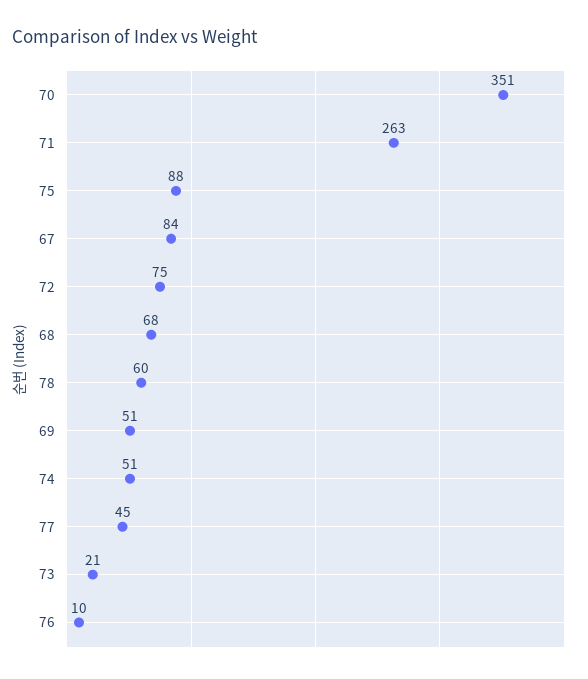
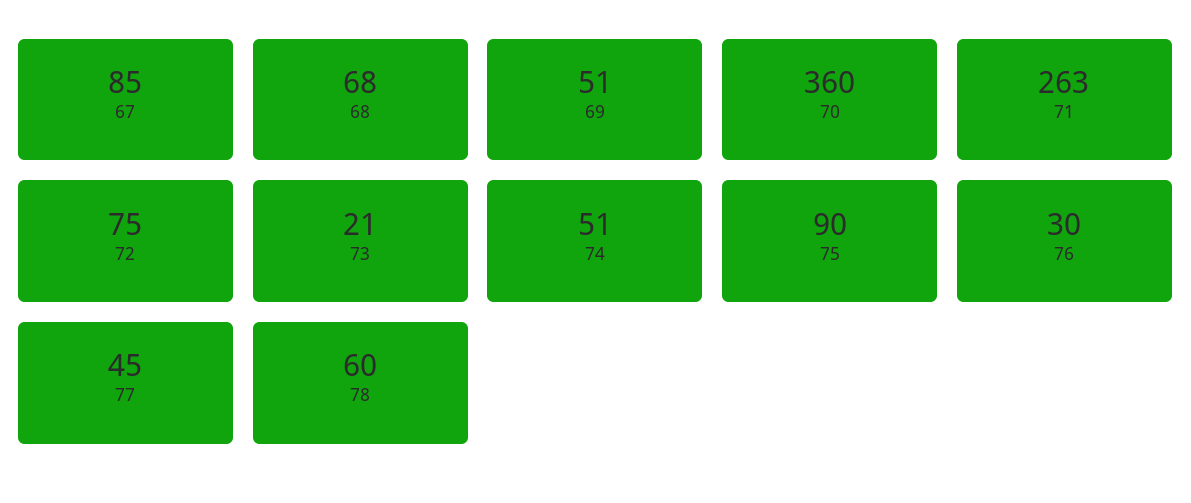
70: 351 -> 360
75: 88 -> 90
67: 84 -> 85
76: 10 -> 30

